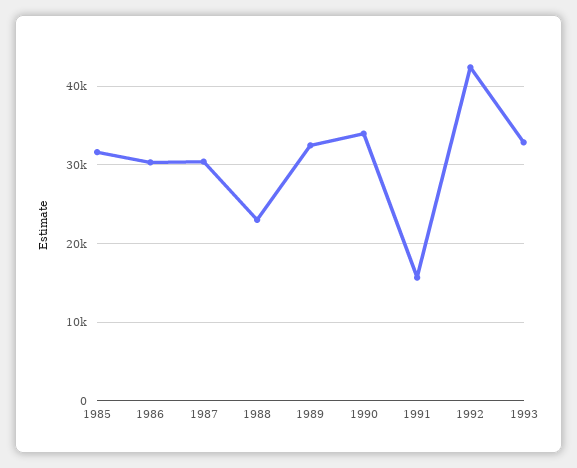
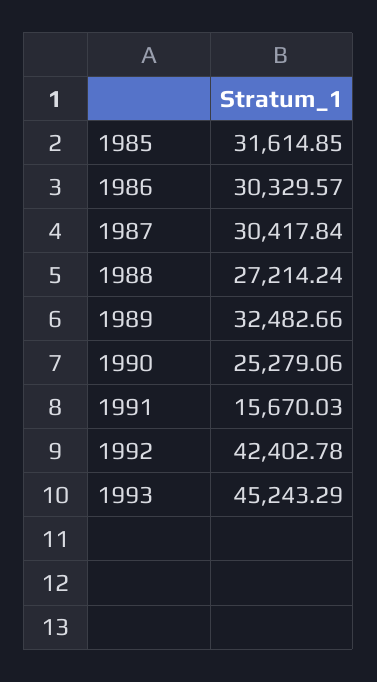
1988: 23000 -> 27214.24
1990: 34000 -> 25279.06
1993: 33000 -> 45243.29

